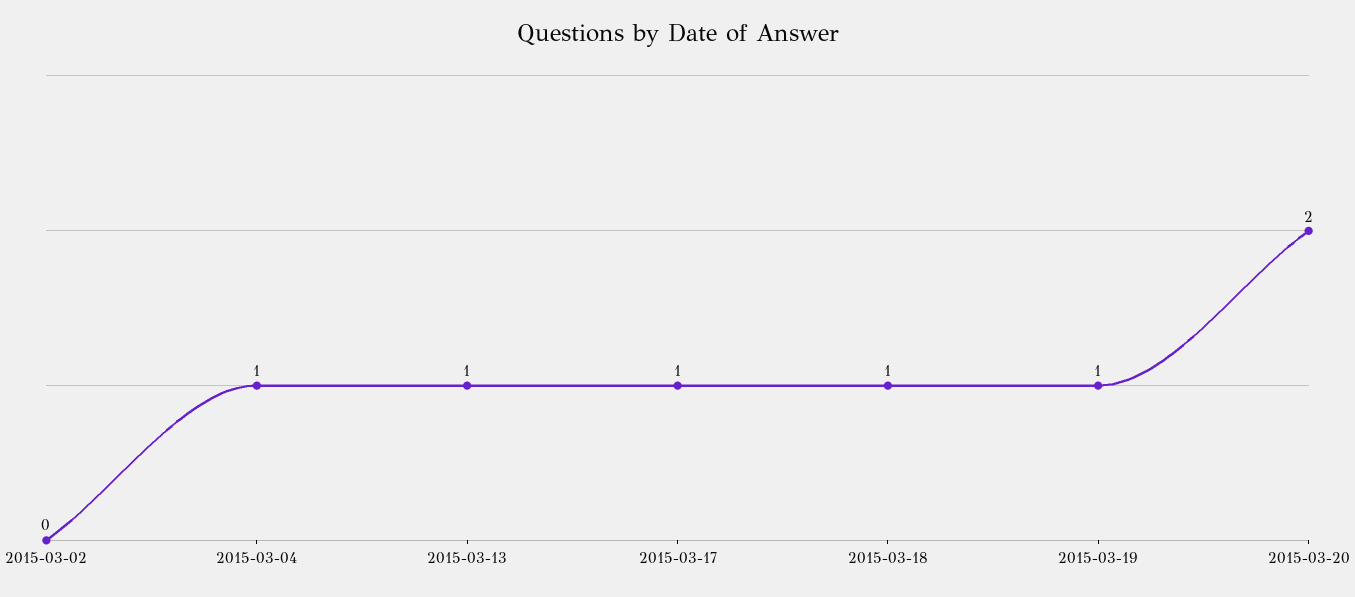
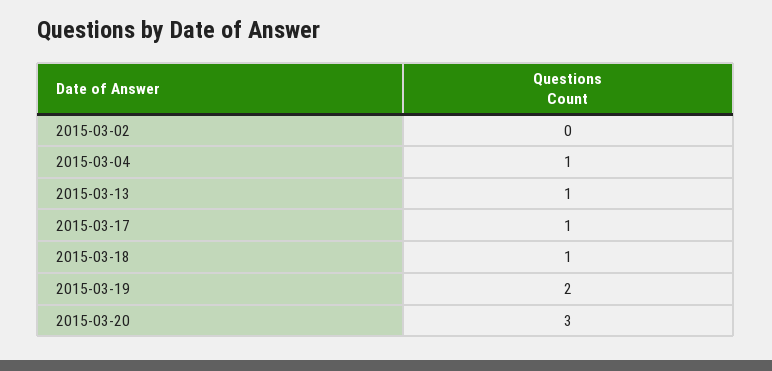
2015-03-19: 1 -> 2
2015-03-20: 2 -> 3

